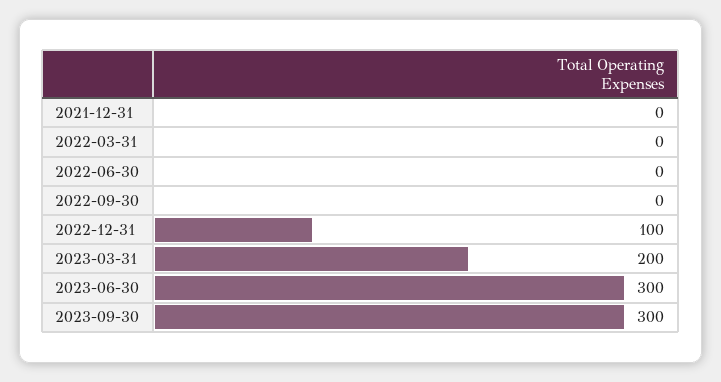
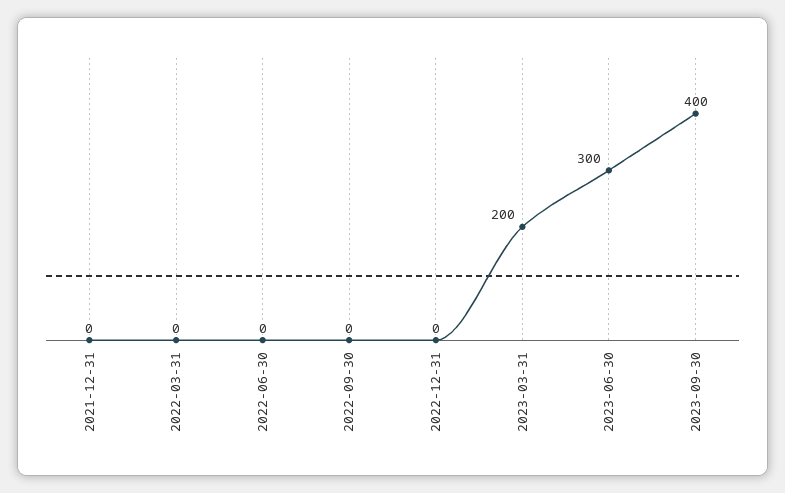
2022-12-31: 100 -> 0
2023-09-30: 300 -> 400

